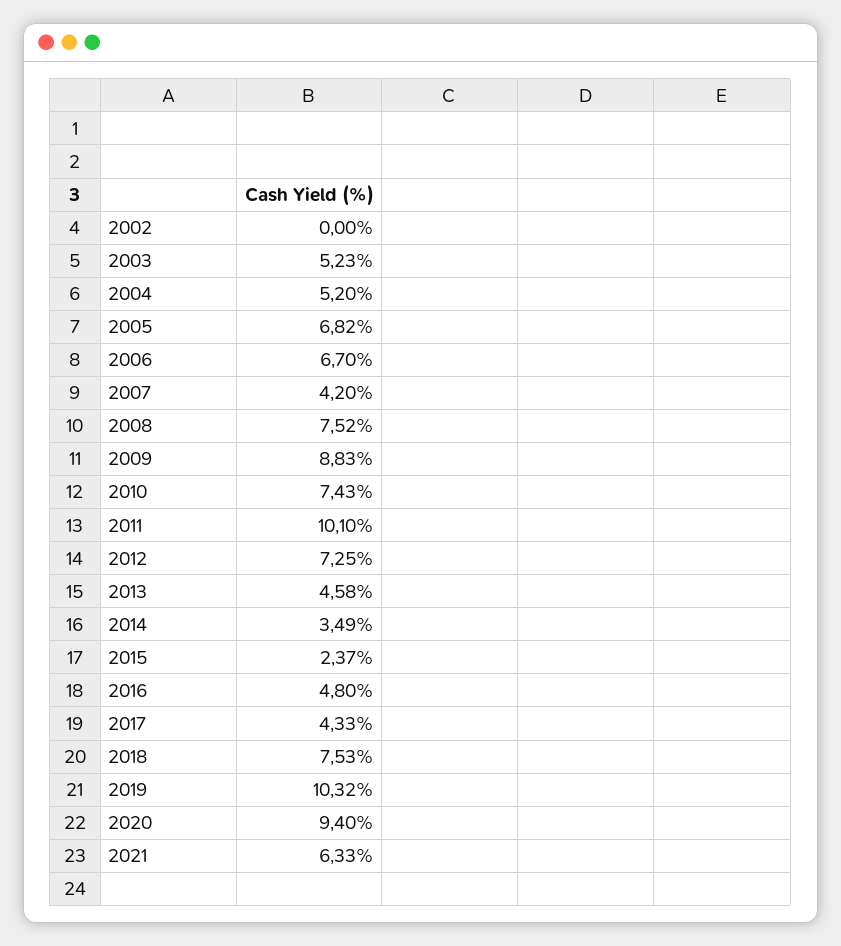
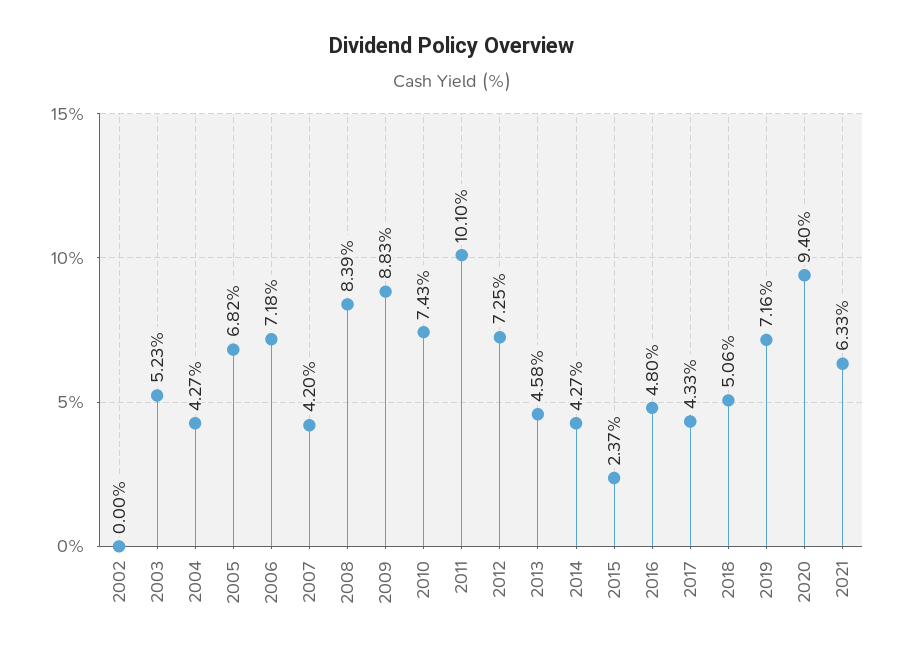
2004: 5.2 -> 4.27
2006: 6.7 -> 7.18
2008: 7.52 -> 8.39
2014: 3.49 -> 4.27
2018: 7.53 -> 5.06
2019: 10.32 -> 7.16

